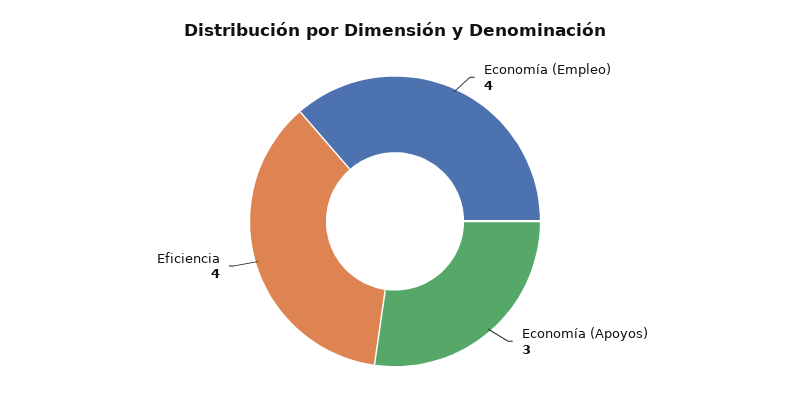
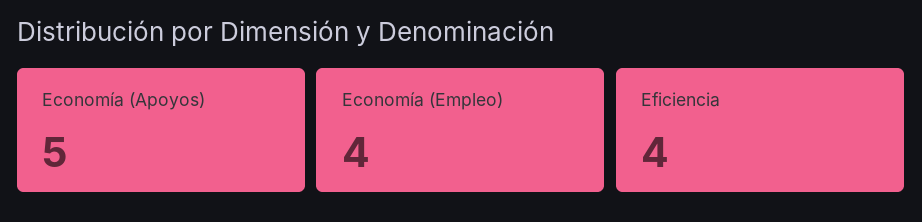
Economía (Apoyos): 3 -> 5

